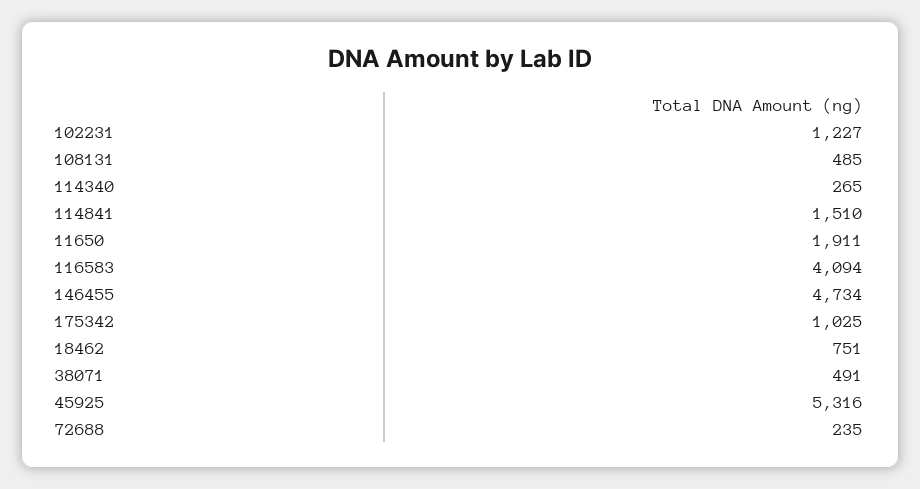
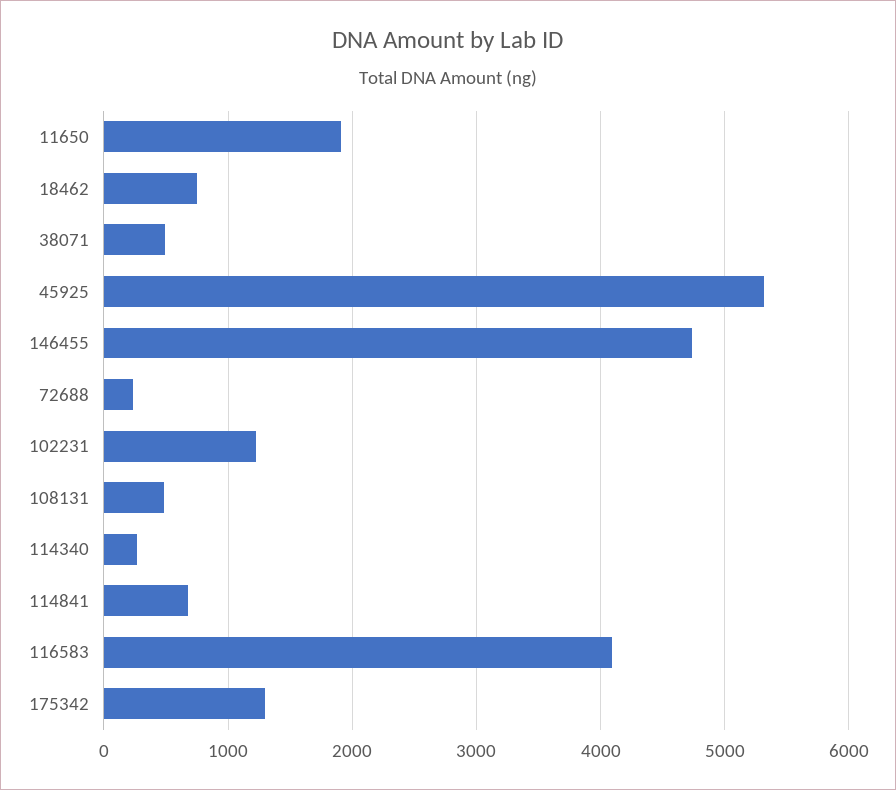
114841: 1510 -> 700
175342: 1025 -> 1300

